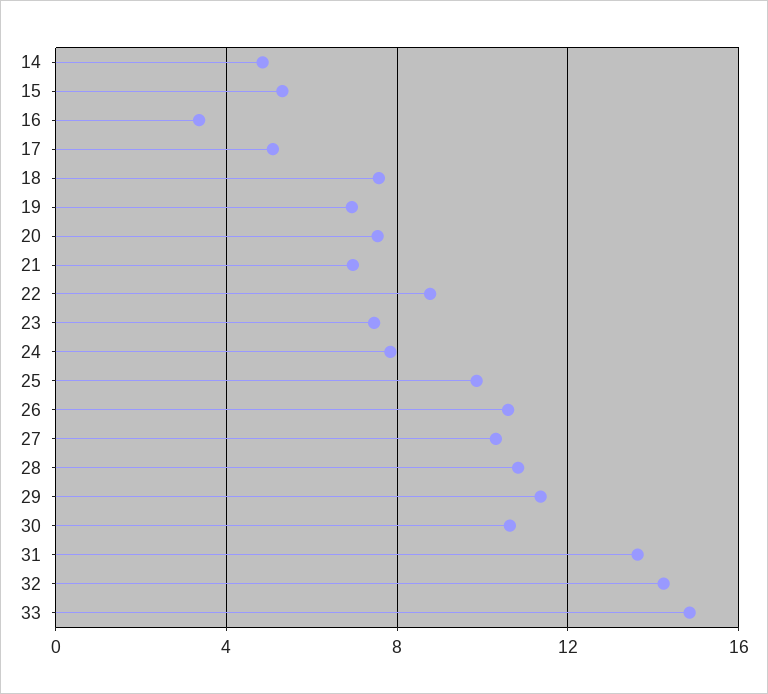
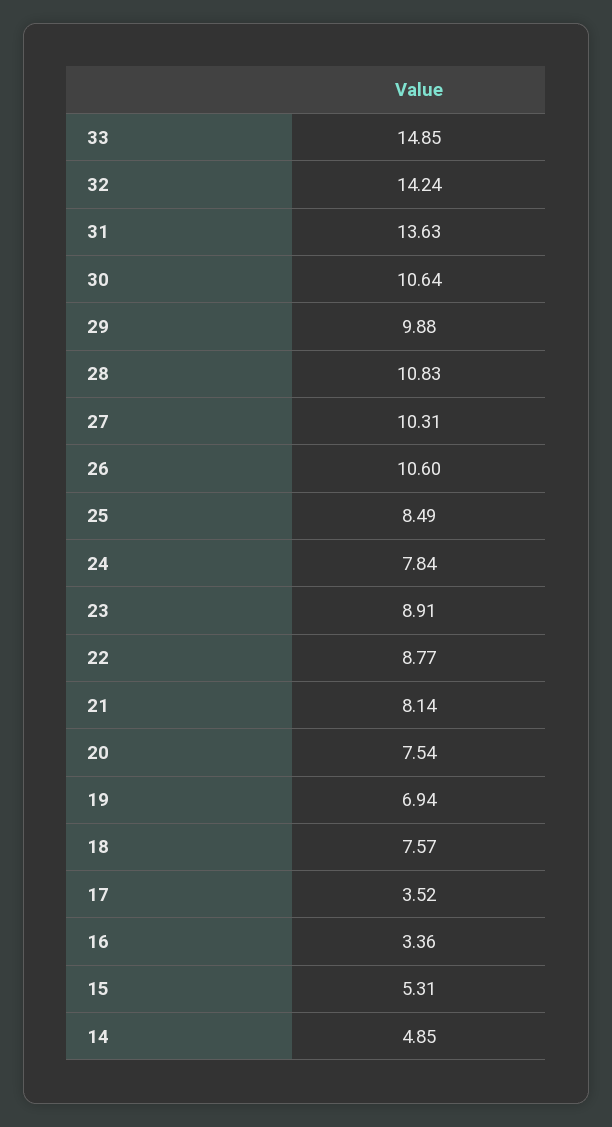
17: 5 -> 3.52
21: 7 -> 8.14
23: 7.5 -> 8.91
25: 10 -> 8.49
29: 11.5 -> 9.88

